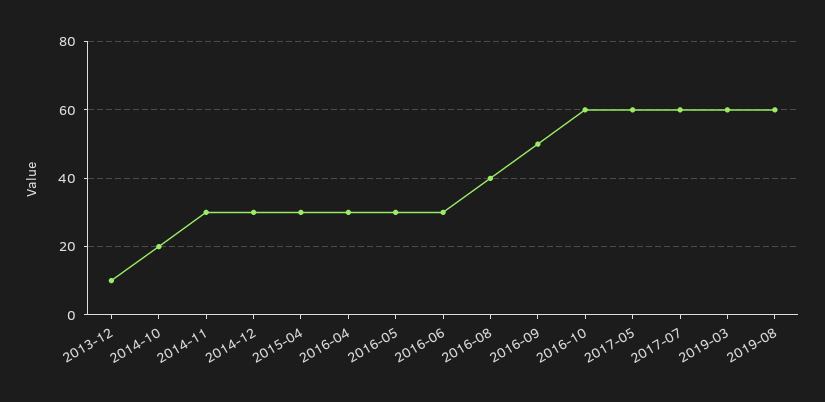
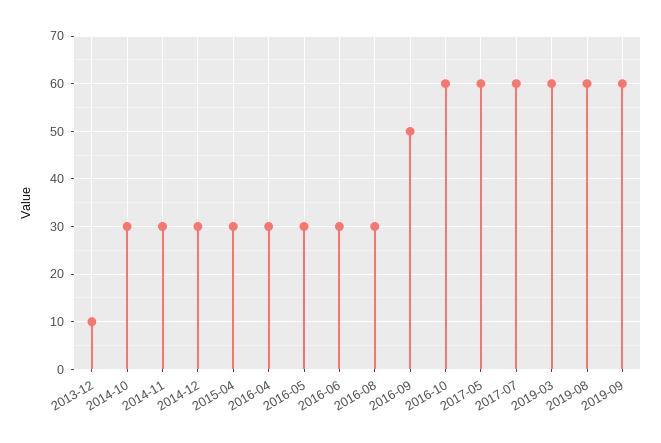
2014-10: 20 -> 30
2016-08: 40 -> 30
2019-09: none -> 60

